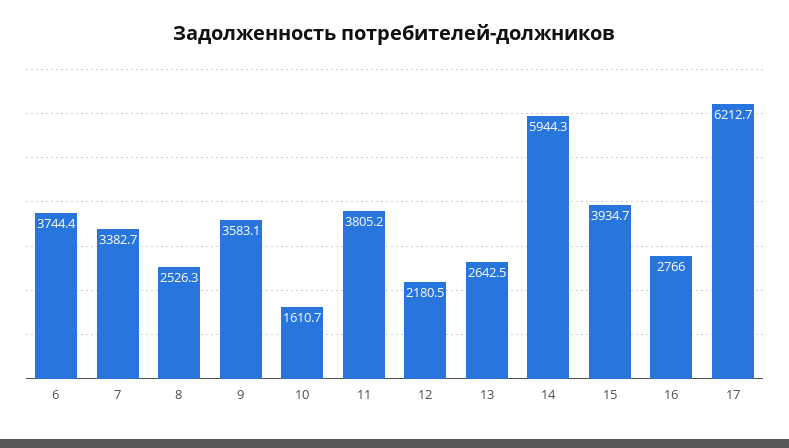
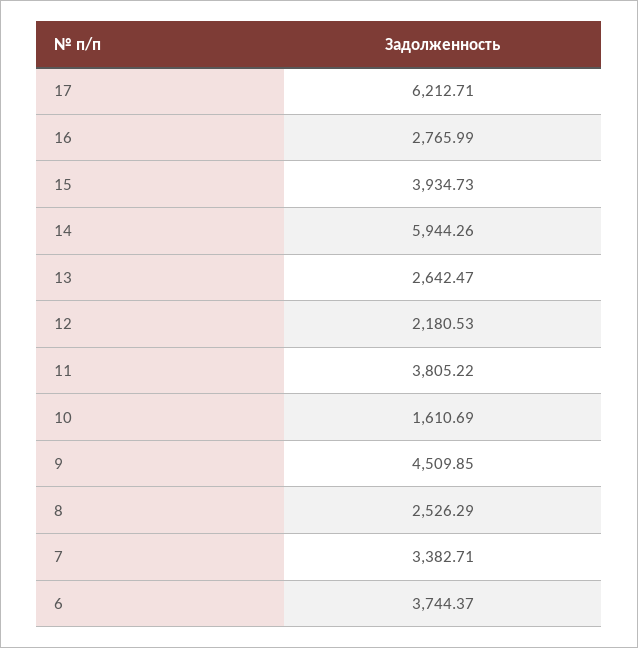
9: 3583.1 -> 4509.85

